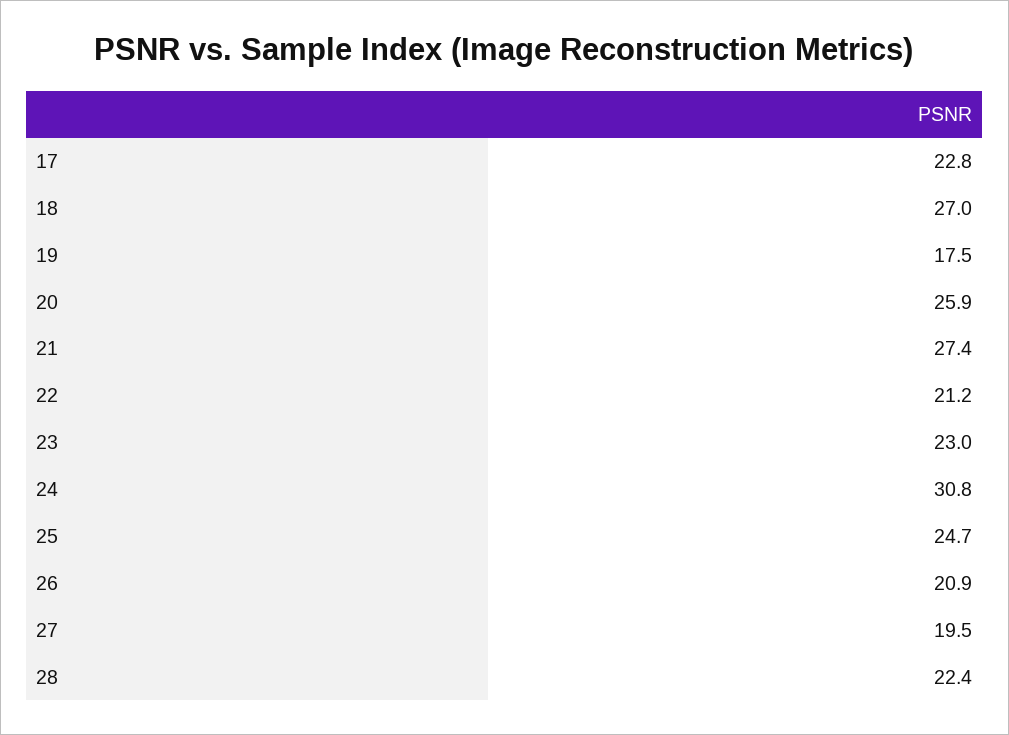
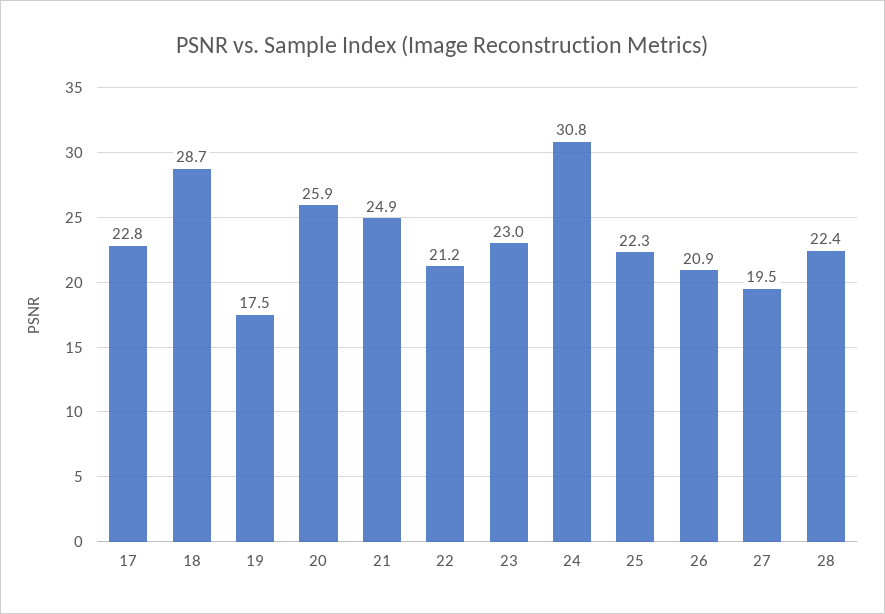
18: 27 -> 28.7
21: 27.4 -> 24.9
25: 24.7 -> 22.3

